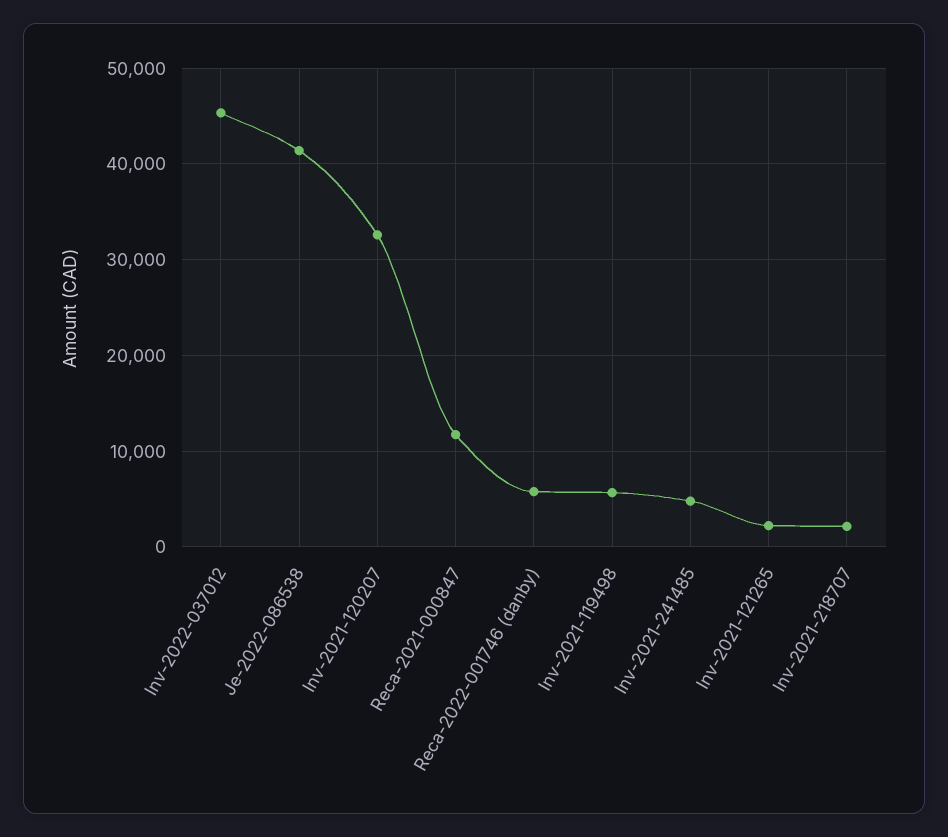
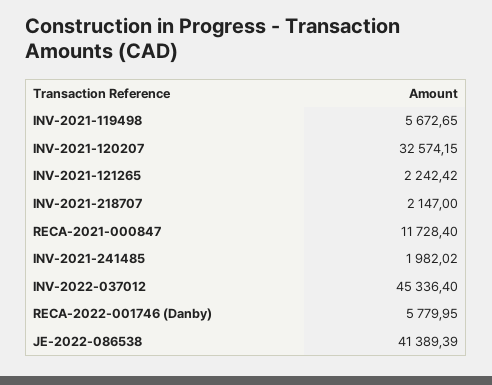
Inv-2021-241485: 5000 -> 1982.02

